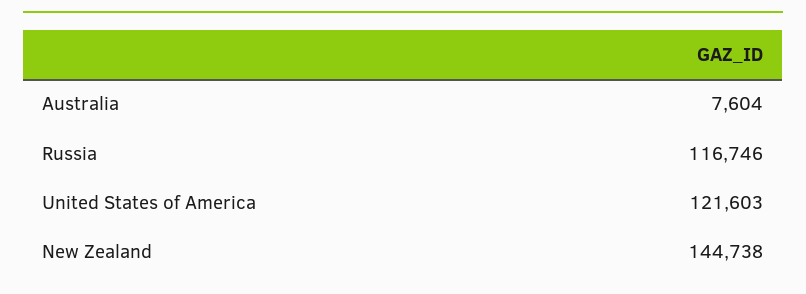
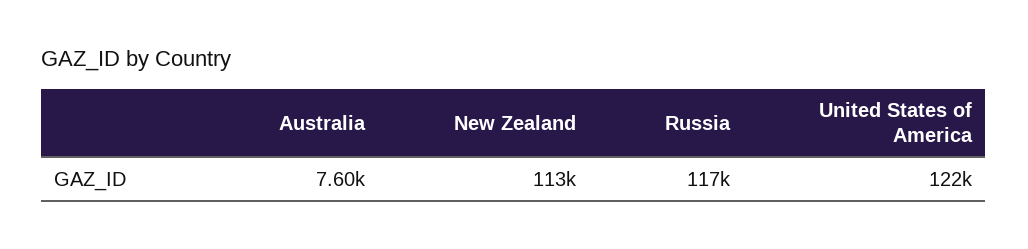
New Zealand: 144738 -> 113000

